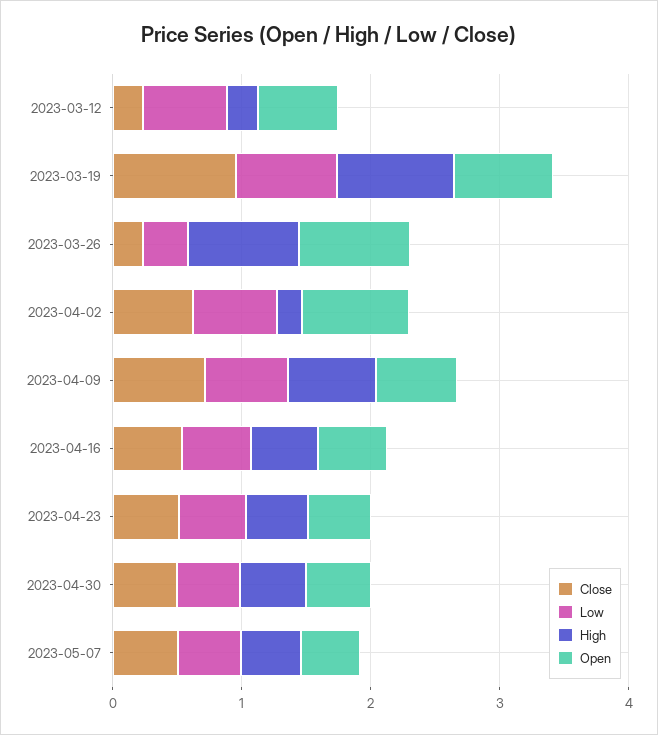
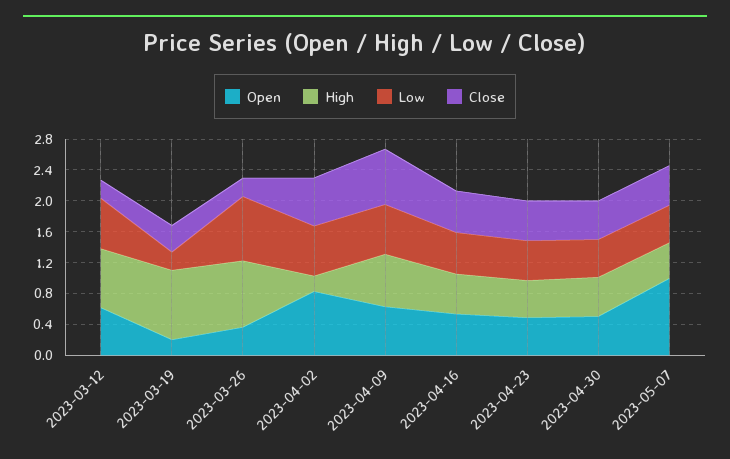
High, 2023-03-12: 0.2 -> 0.8
Close, 2023-03-19: 1 -> 0.4
Low, 2023-03-19: 0.8 -> 0.2
Open, 2023-03-19: 0.8 -> 0.2
Low, 2023-03-26: 0.4 -> 0.8
Open, 2023-03-26: 0.8 -> 0.4
Open, 2023-05-07: 0.4 -> 1

